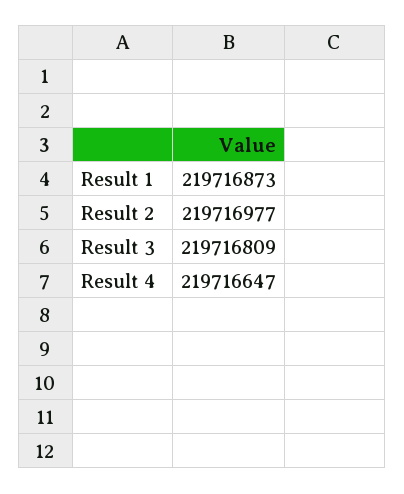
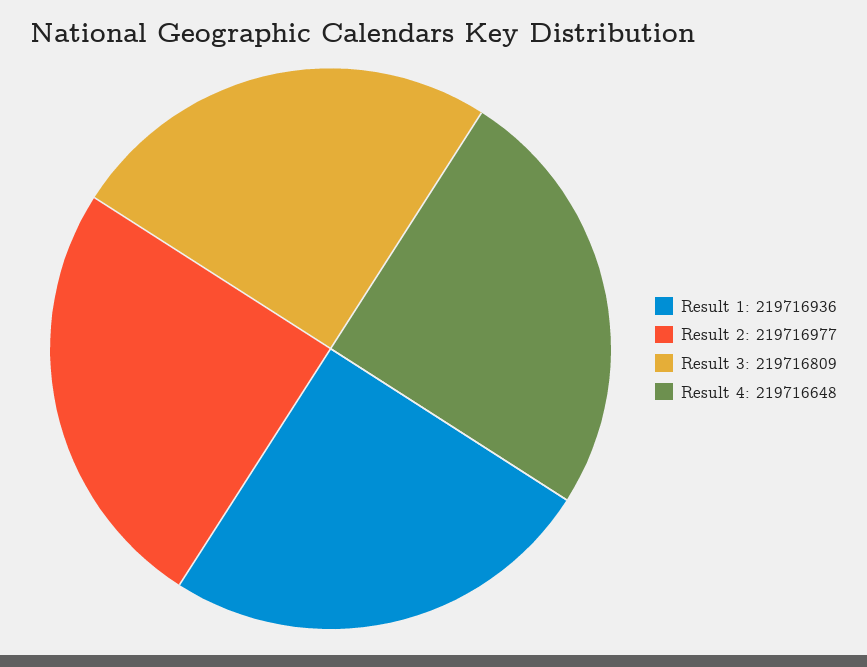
Result 1: 219716873 -> 219716936
Result 4: 219716647 -> 219716648

